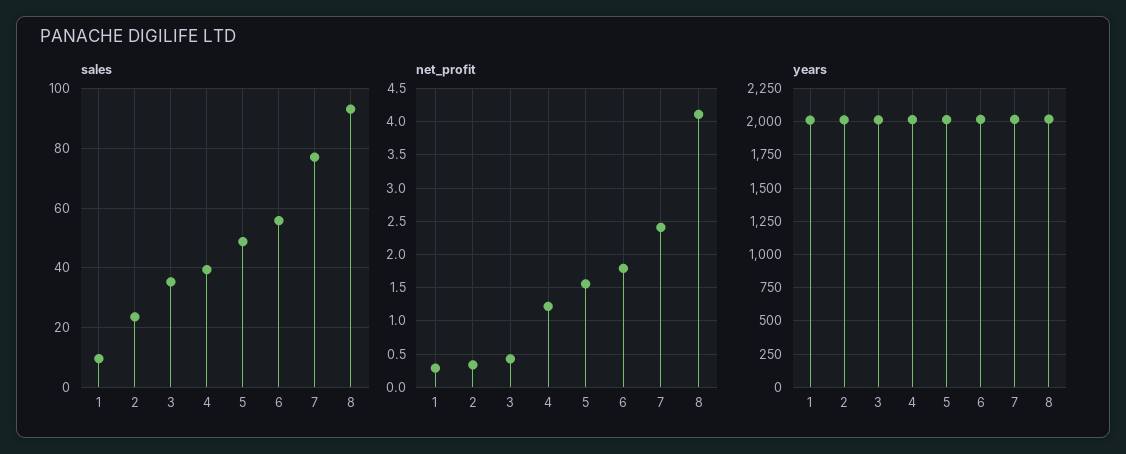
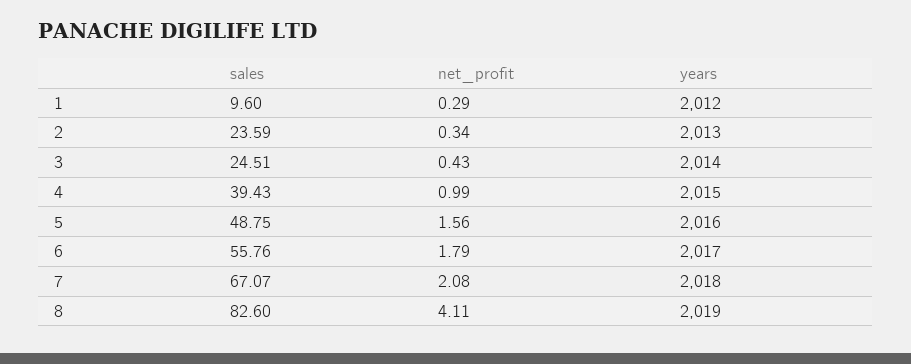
sales, 3: 35 -> 24.51
sales, 7: 77.5 -> 67.07
sales, 8: 92.5 -> 82.6
net_profit, 4: 1.2 -> 0.99
net_profit, 7: 2.4 -> 2.08

